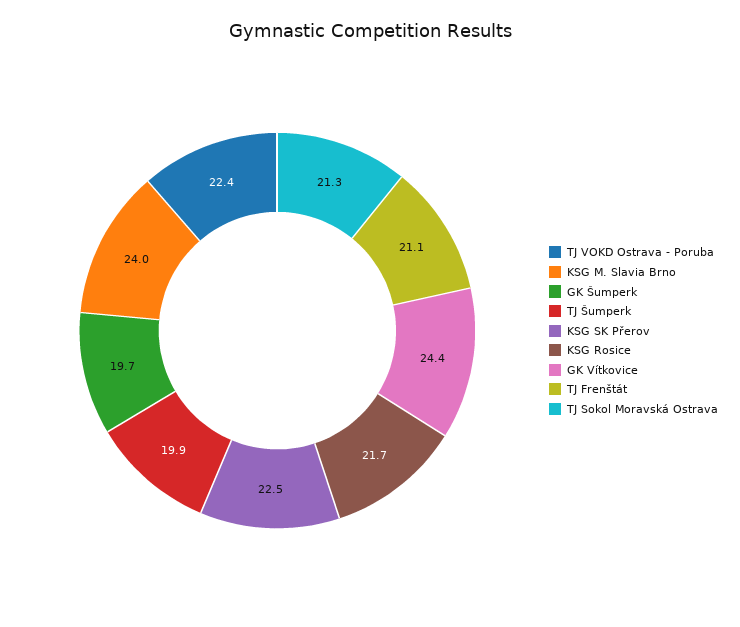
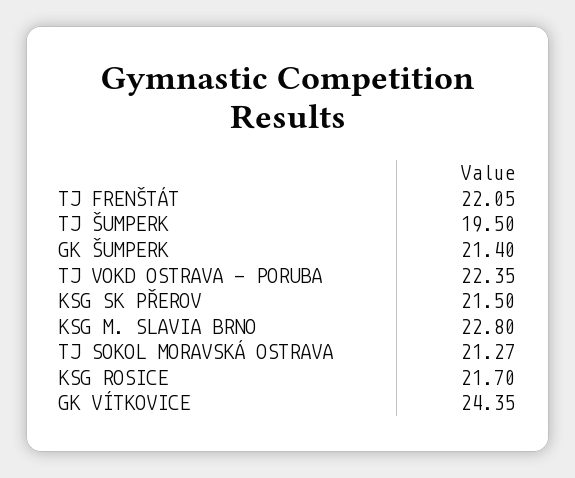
KSG M. Slavia Brno: 24 -> 22.8
GK Šumperk: 19.7 -> 21.4
TJ Šumperk: 19.9 -> 19.5
KSG SK Přerov: 22.5 -> 21.5
TJ Frenštát: 21.1 -> 22.05

